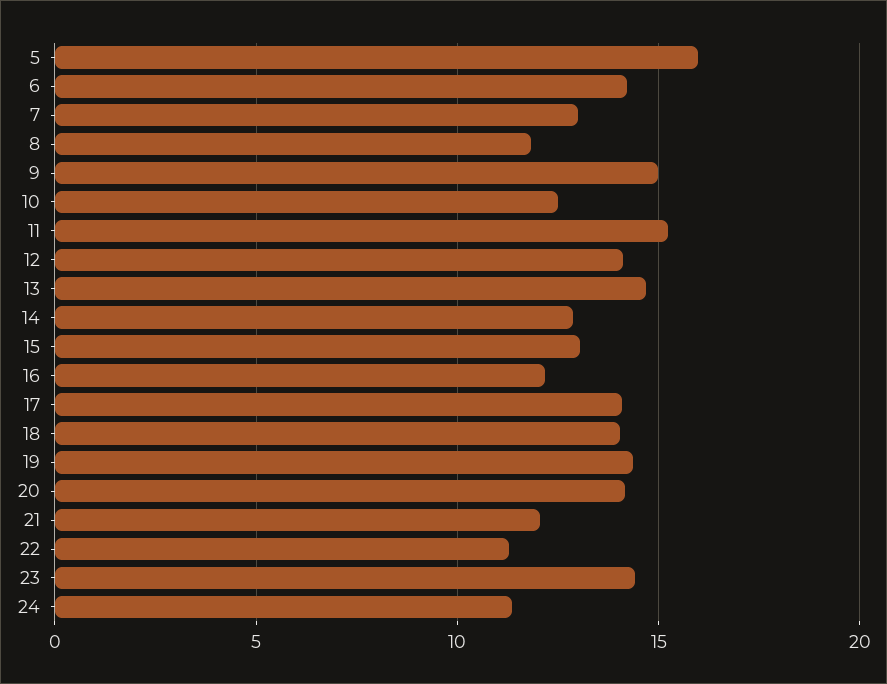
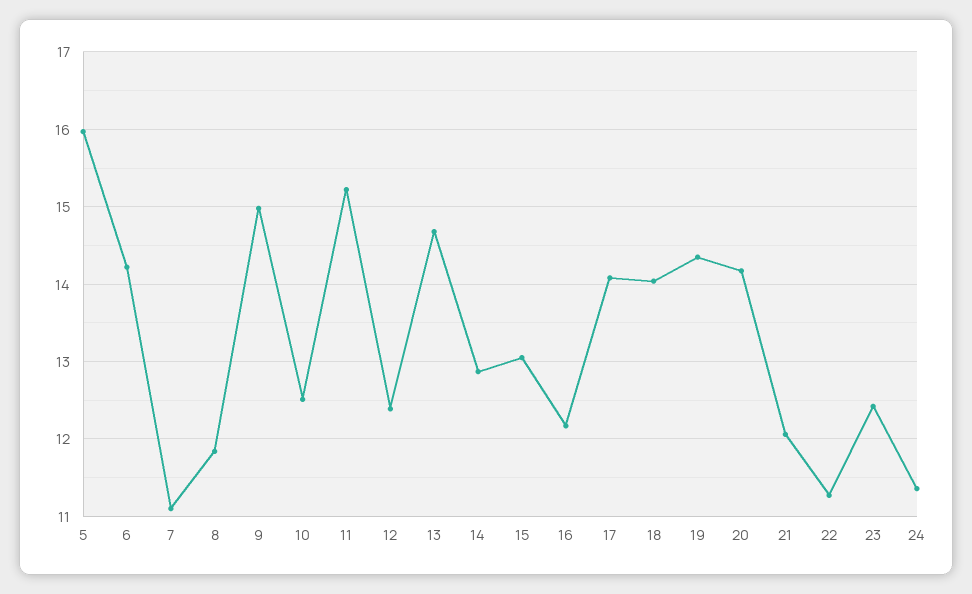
7: 13 -> 11.1
12: 14 -> 12.4
23: 14.5 -> 12.4

